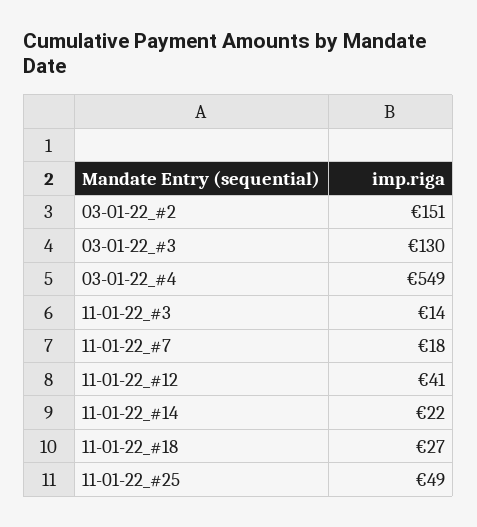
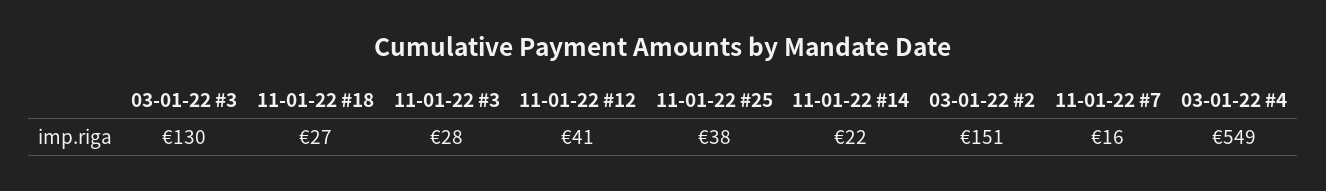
11-01-22_#3: 14 -> 28
11-01-22_#7: 18 -> 16
11-01-22_#25: 49 -> 38

